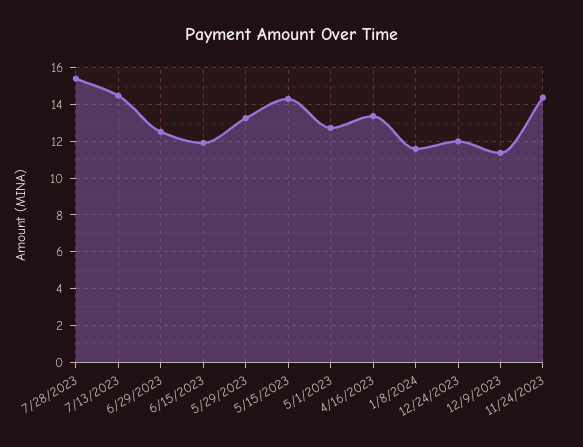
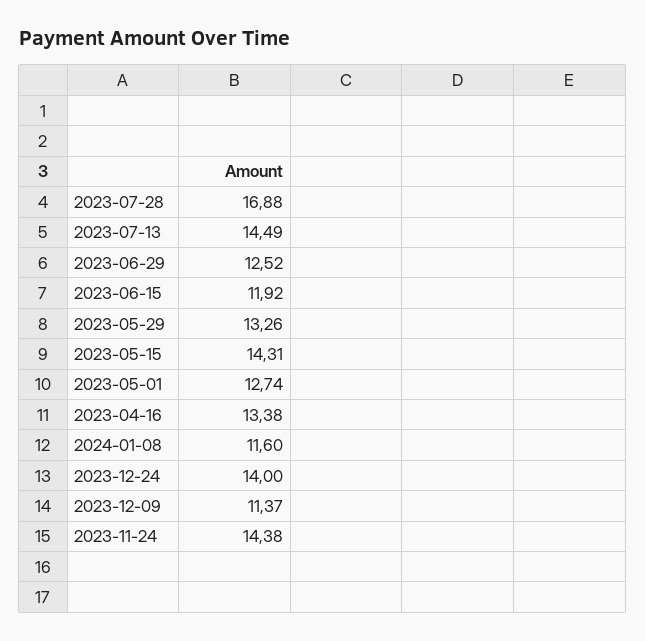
7/28/2023: 15.5 -> 16.88
12/24/2023: 12 -> 14

